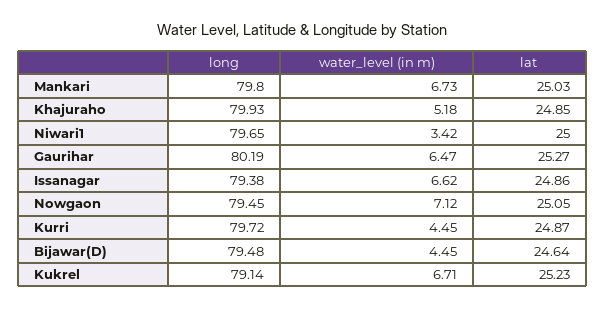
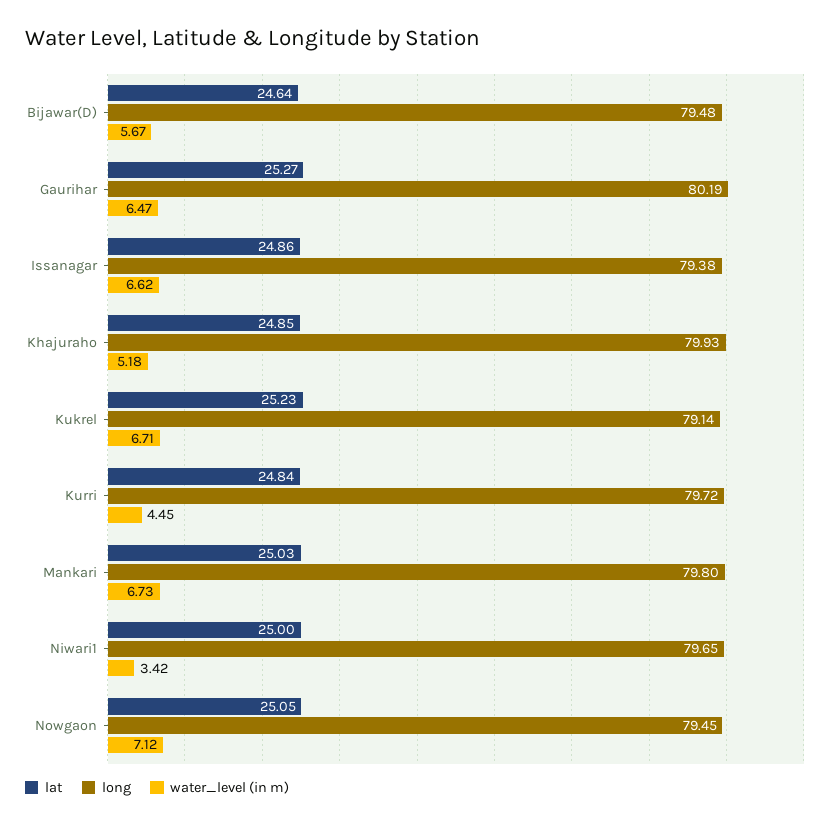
lat, Kurri: 24.87 -> 24.84
water_level (in m), Bijawar(D): 4.45 -> 5.67

